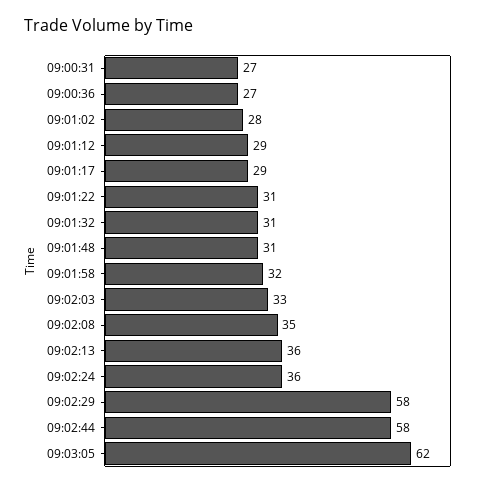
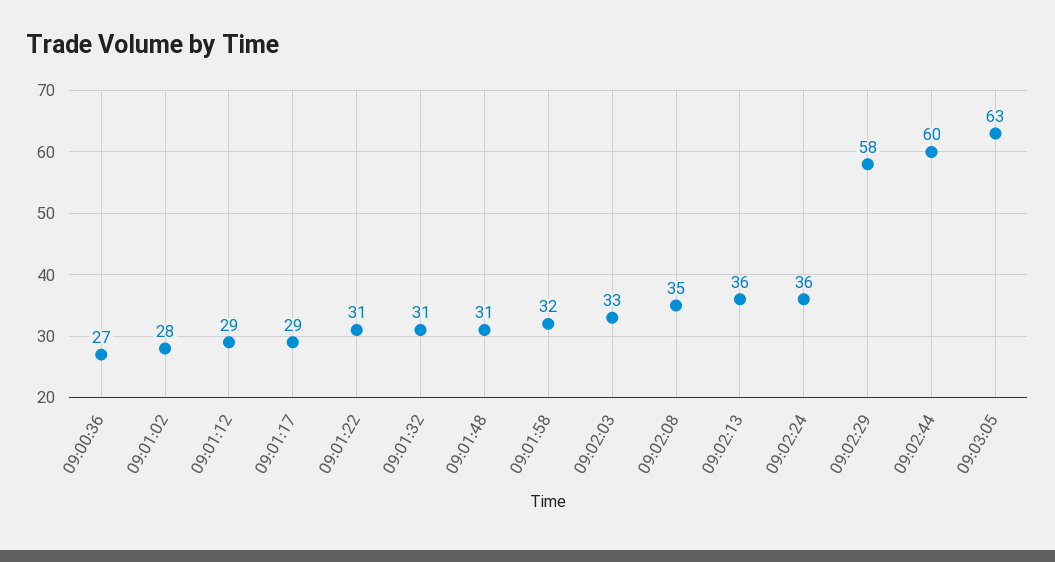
09:00:31: 27 -> none
09:02:44: 58 -> 60
09:03:05: 62 -> 63

